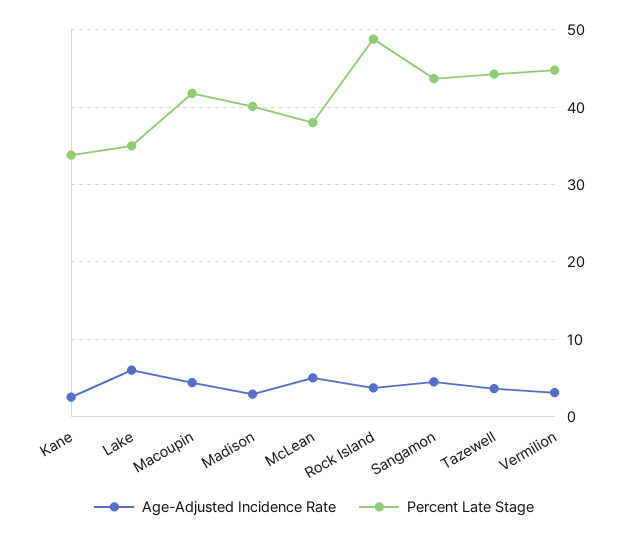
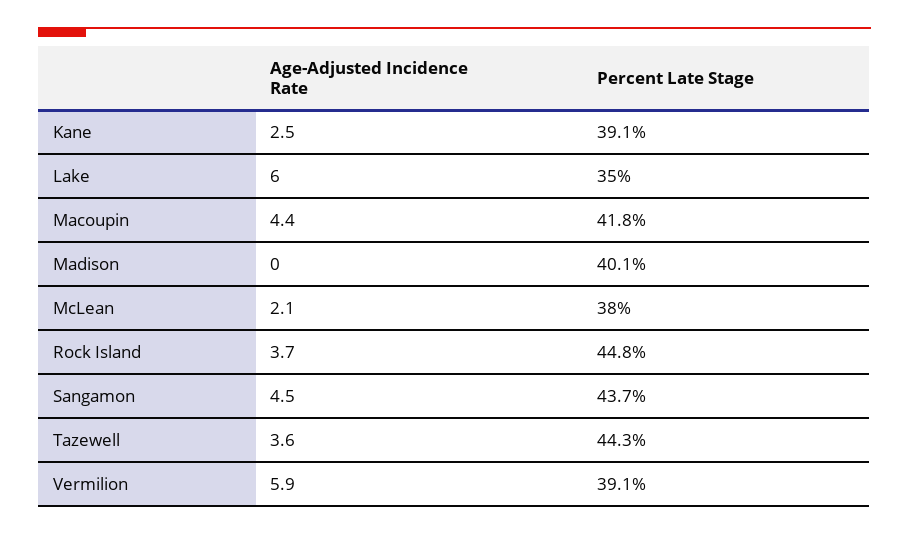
Percent Late Stage, Kane: 34 -> 39.1
Age-Adjusted Incidence Rate, Madison: 3 -> 0
Age-Adjusted Incidence Rate, McLean: 5 -> 2.1
Percent Late Stage, Rock Island: 49 -> 44.8
Age-Adjusted Incidence Rate, Vermilion: 3 -> 5.9
Percent Late Stage, Vermilion: 45 -> 39.1

